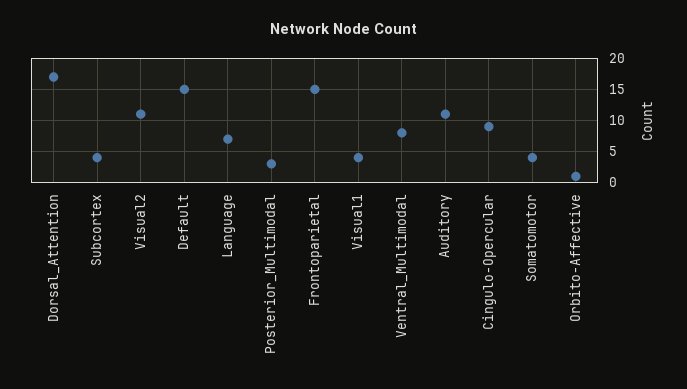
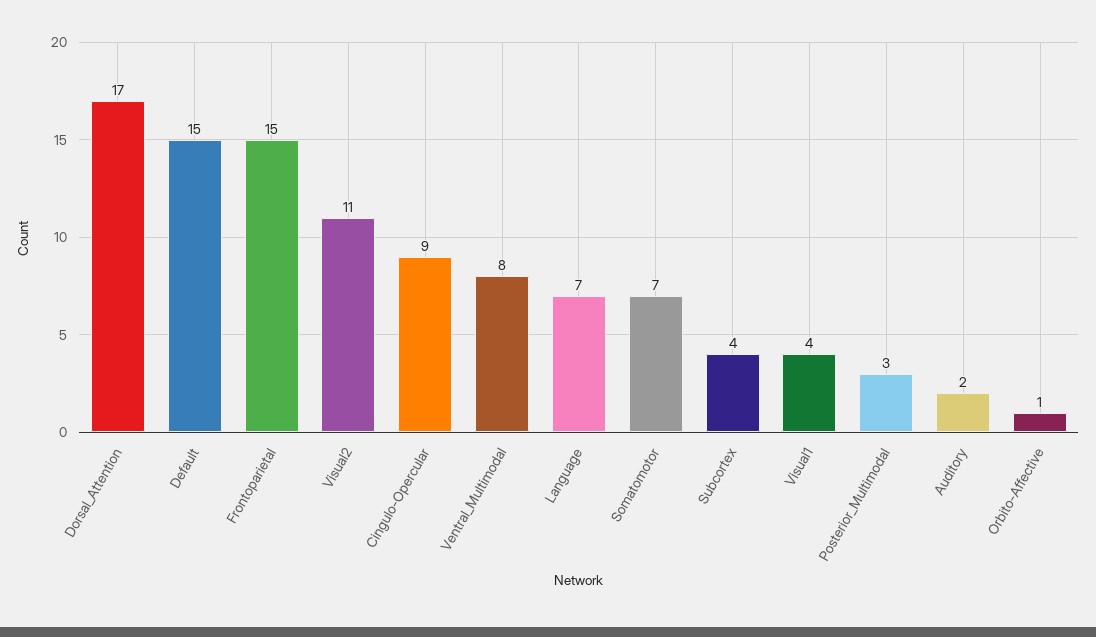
Auditory: 11 -> 2
Somatomotor: 4 -> 7

